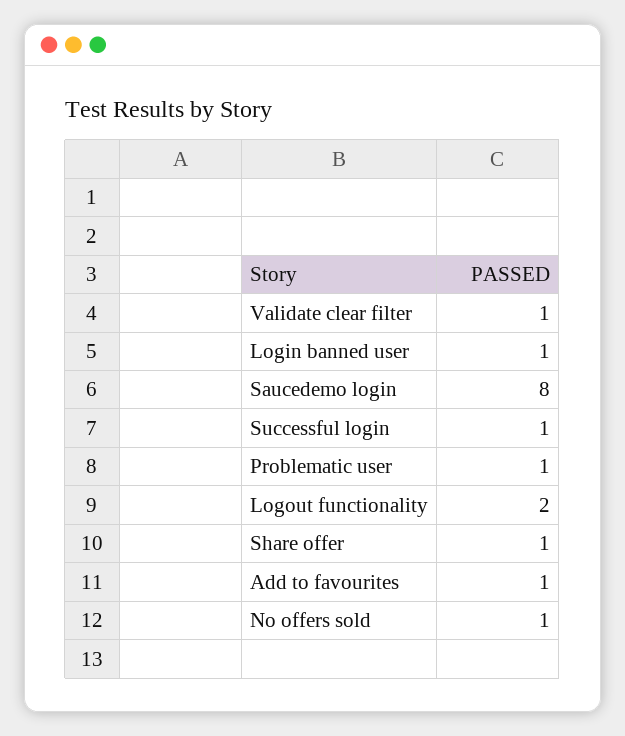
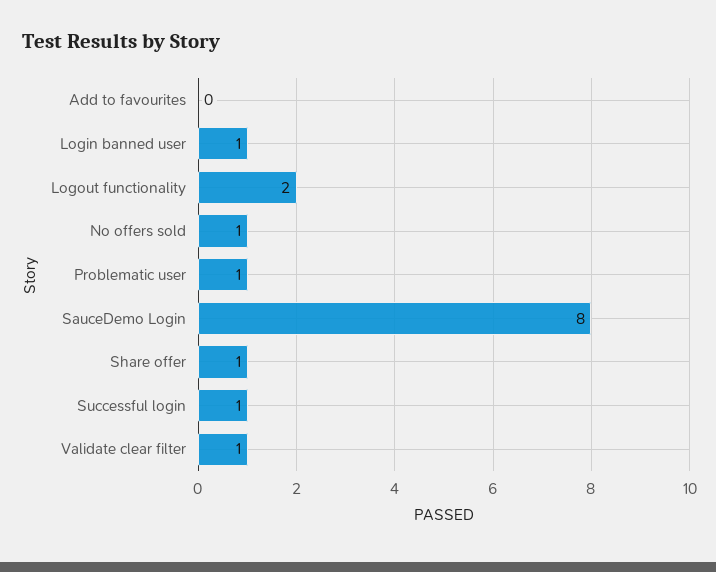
Add to favourites: 1 -> 0

